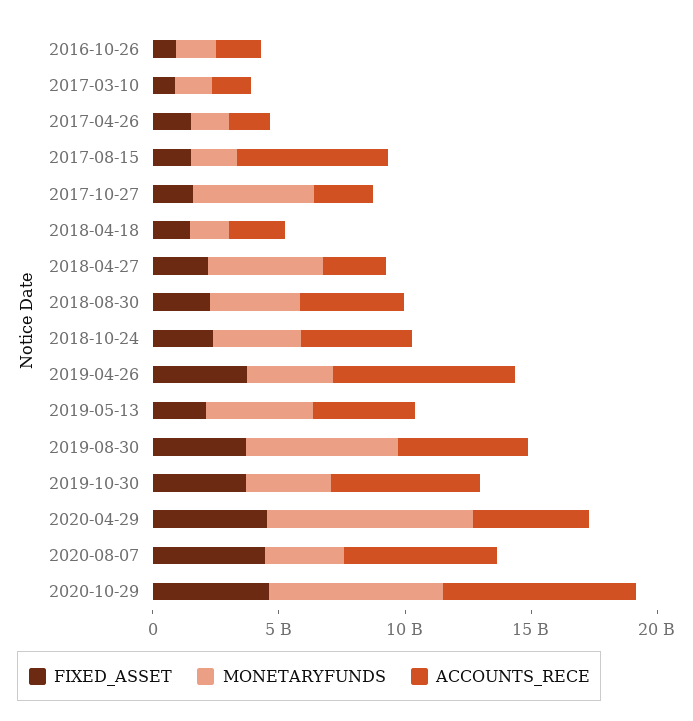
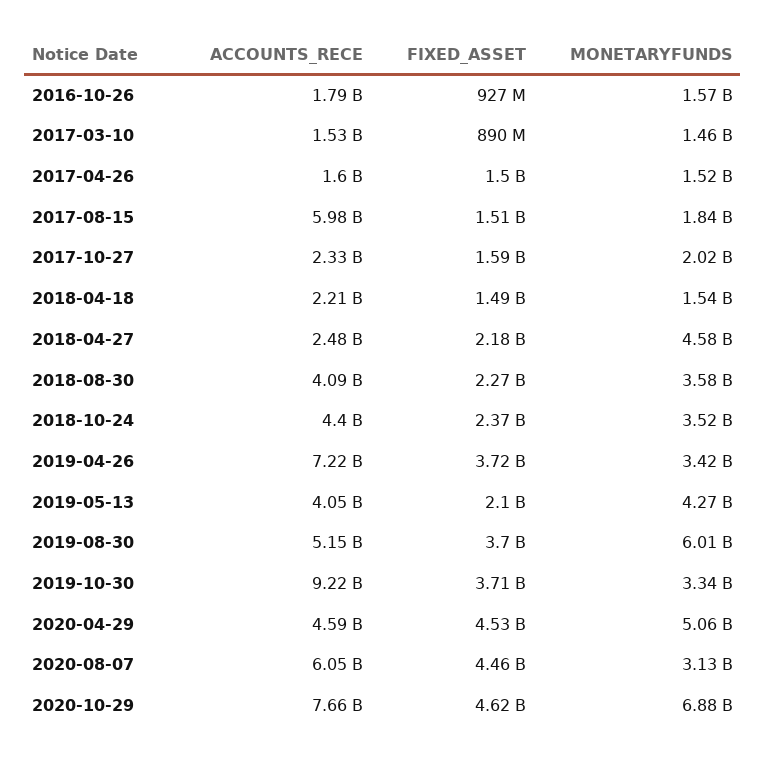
MONETARYFUNDS, 2017-10-27: 5000000000 -> 2020000000
ACCOUNTS_RECE, 2019-10-30: 6000000000 -> 9220000000
MONETARYFUNDS, 2020-04-29: 8000000000 -> 5060000000

